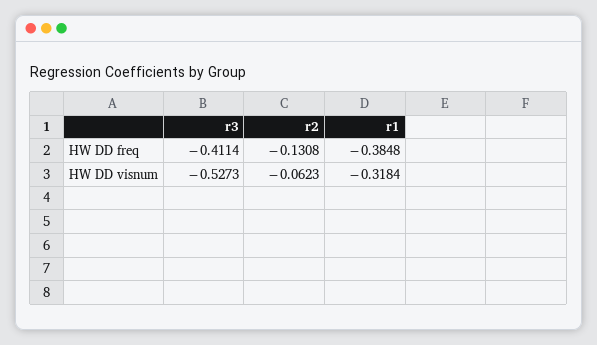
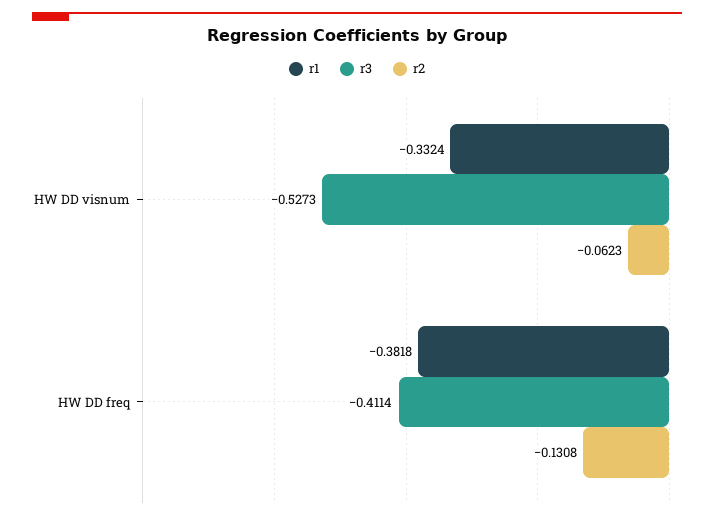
r1, HW DD freq: -0.3848 -> -0.3818
r1, HW DD visnum: -0.3184 -> -0.3324

